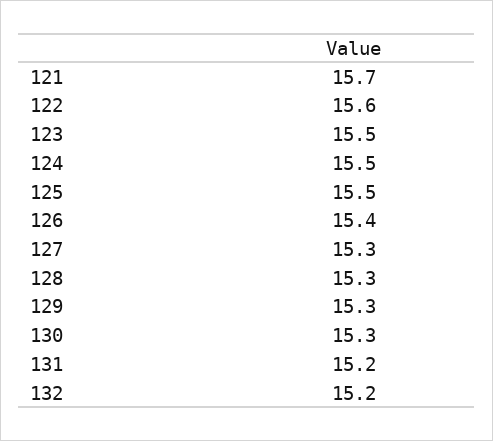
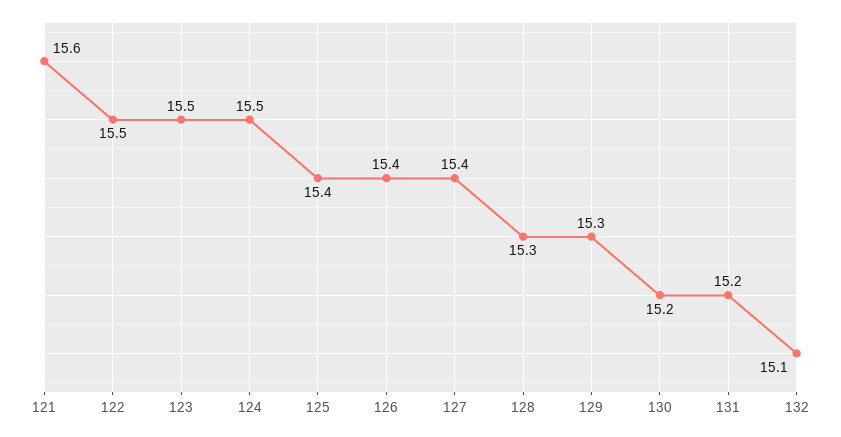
121: 15.7 -> 15.6
122: 15.6 -> 15.5
125: 15.5 -> 15.4
127: 15.3 -> 15.4
130: 15.3 -> 15.2
132: 15.2 -> 15.1

